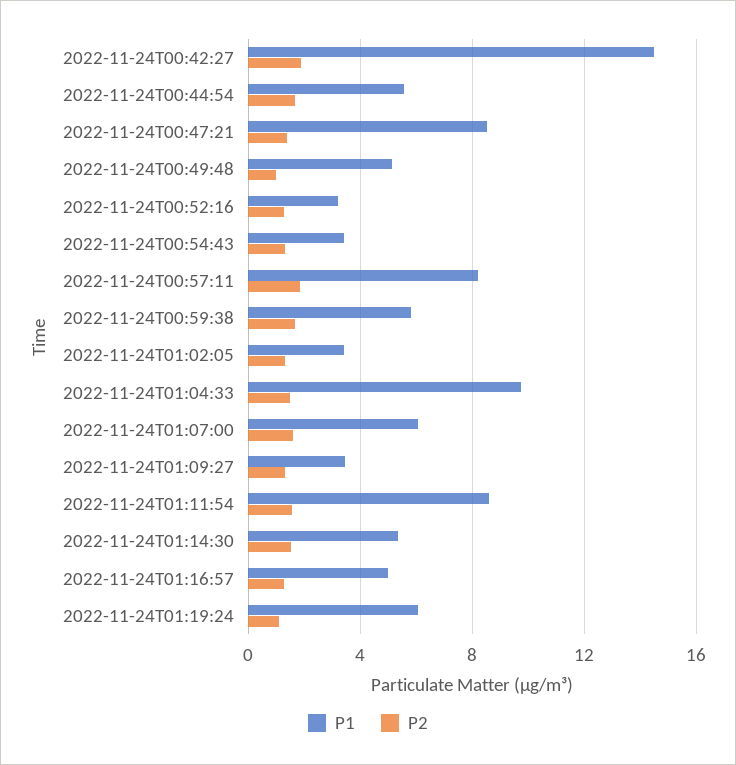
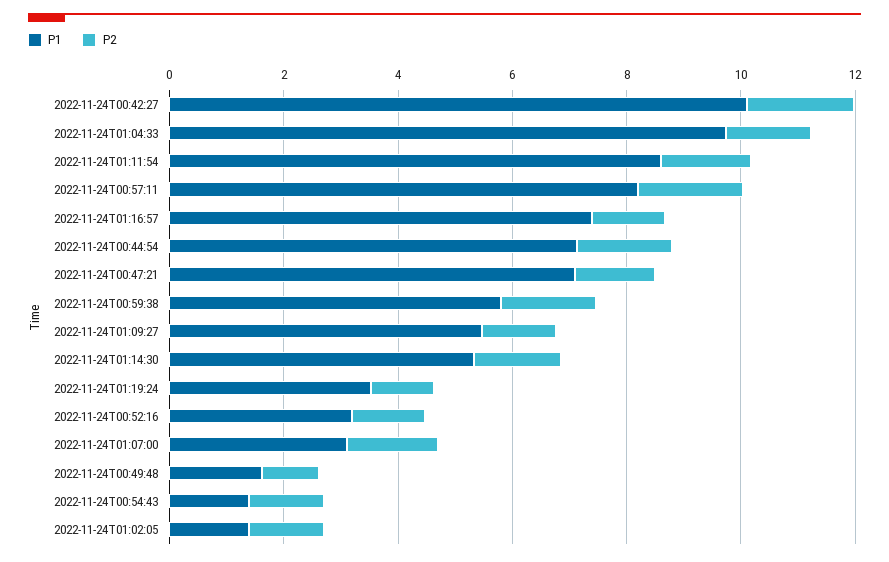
P1, 2022-11-24T00:42:27: 14.5 -> 10
P1, 2022-11-24T00:44:54: 5.5 -> 7
P1, 2022-11-24T00:47:21: 8.5 -> 7
P1, 2022-11-24T00:49:48: 5 -> 1.5
P1, 2022-11-24T00:54:43: 3.5 -> 1.5
P1, 2022-11-24T01:02:05: 3.5 -> 1.5
P1, 2022-11-24T01:07:00: 6 -> 3
P1, 2022-11-24T01:09:27: 3.5 -> 5.5
P1, 2022-11-24T01:16:57: 5 -> 7.5
P1, 2022-11-24T01:19:24: 6 -> 3.5

